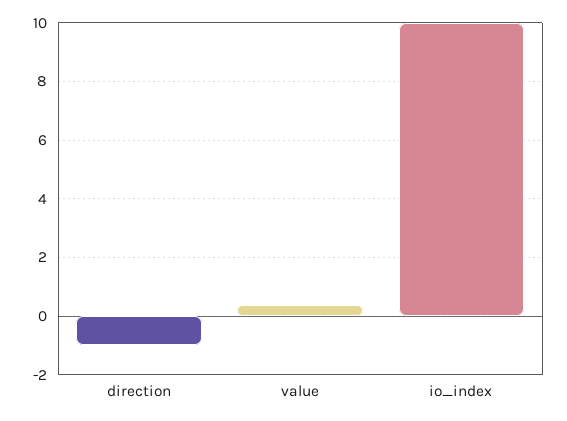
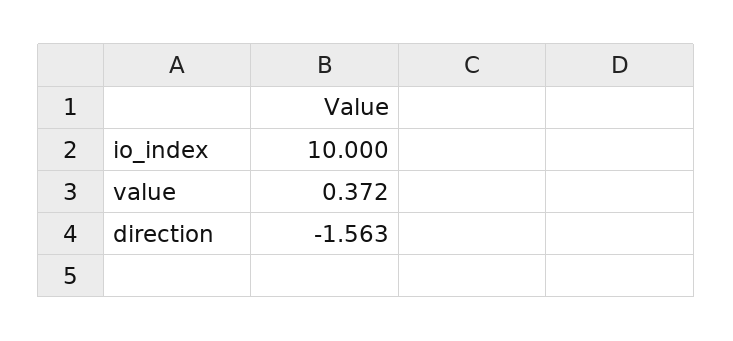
direction: -1 -> -1.563

